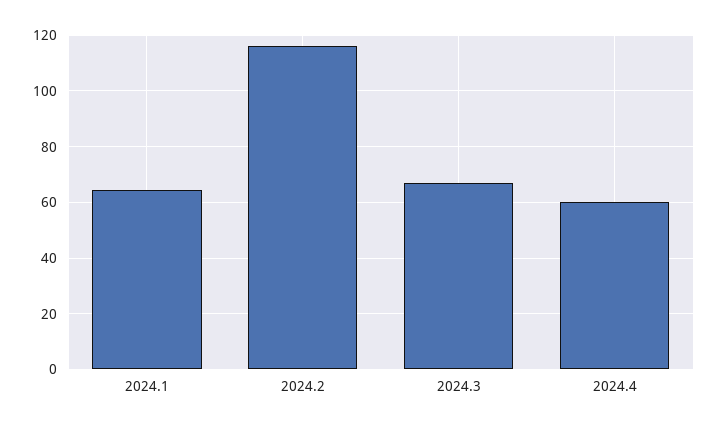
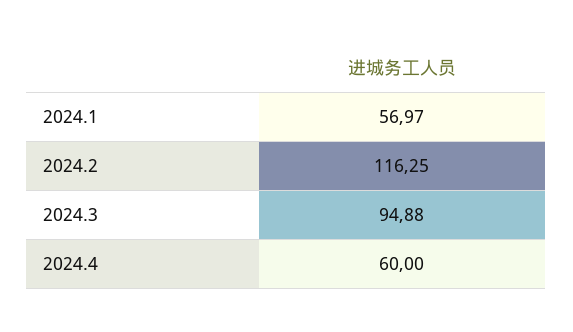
2024.1: 65 -> 56.97
2024.3: 67.5 -> 94.88

